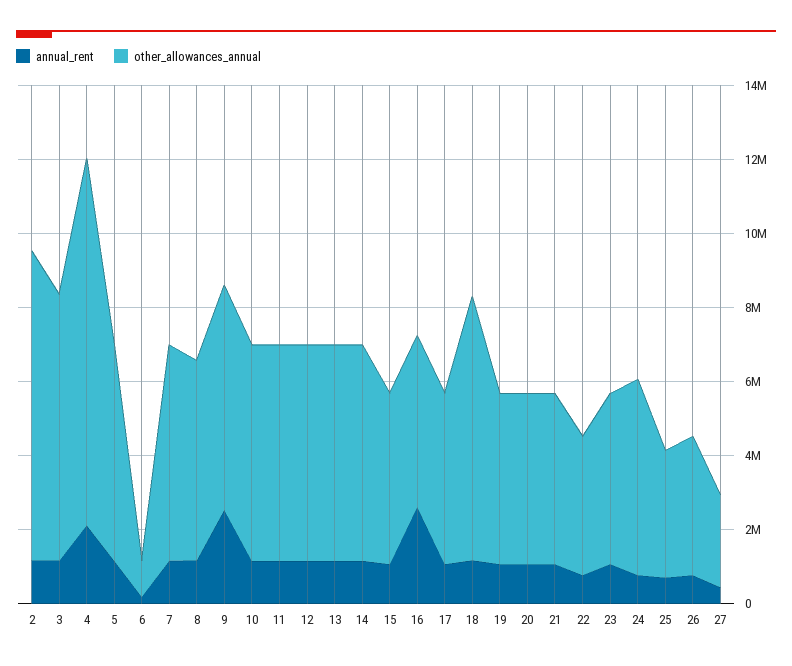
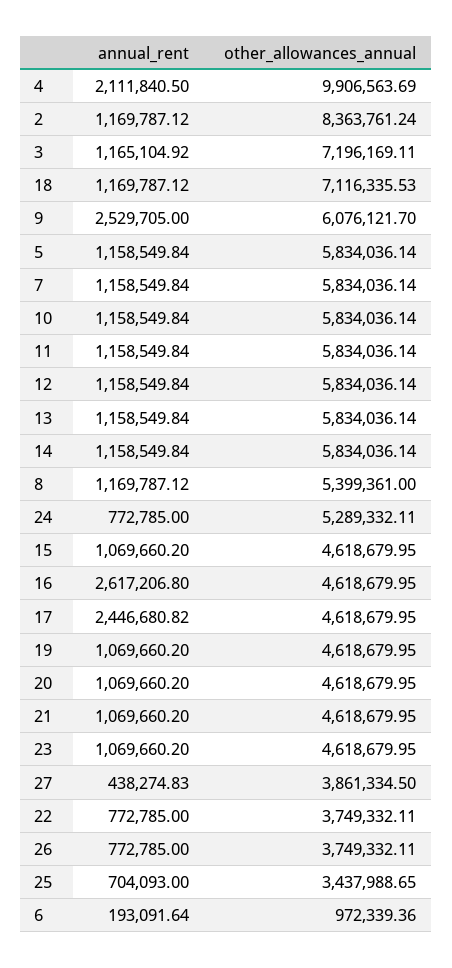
annual_rent, 17: 1000000 -> 2446680.82
other_allowances_annual, 27: 2500000 -> 3861334.5

